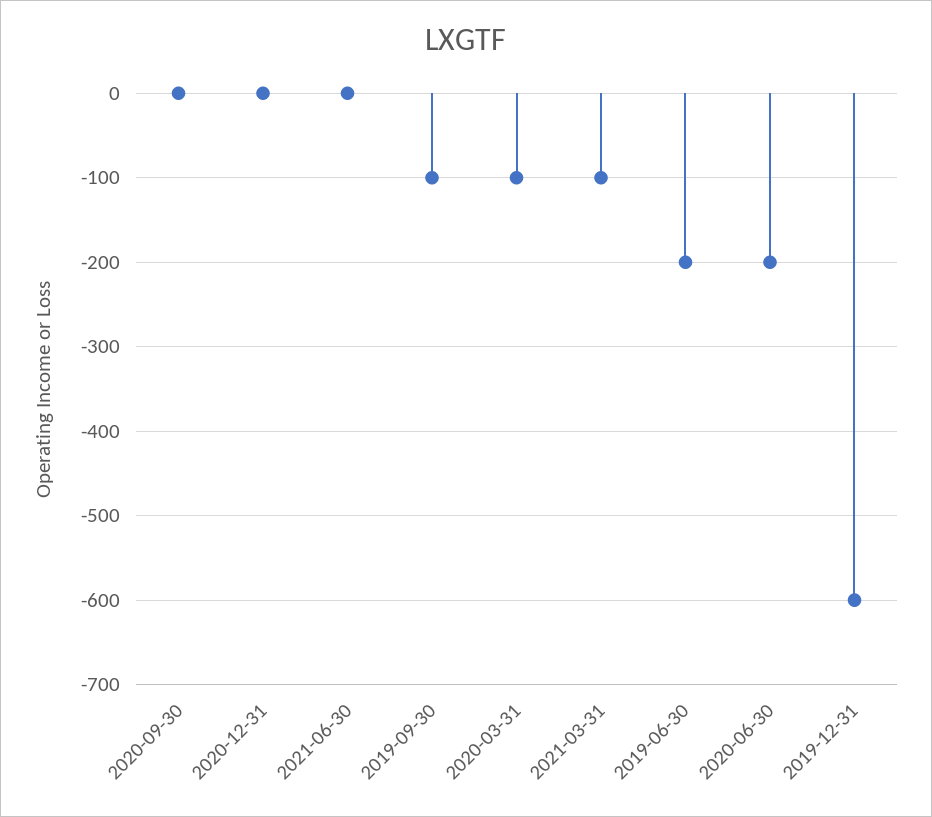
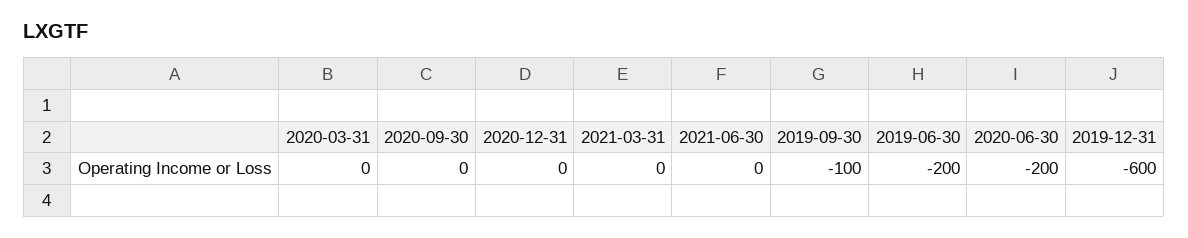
2020-03-31: -100 -> 0
2021-03-31: -100 -> 0

